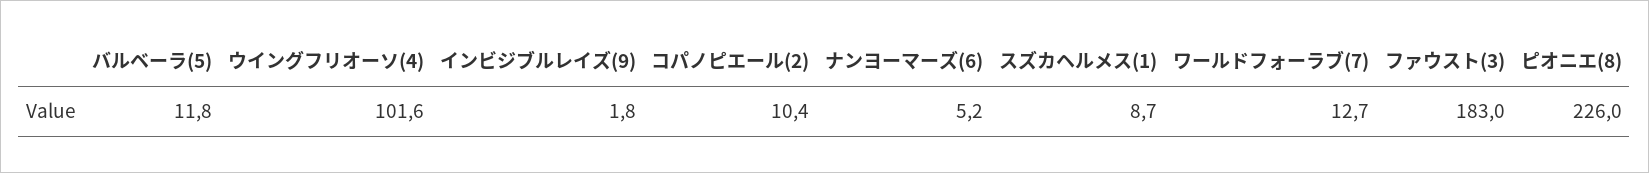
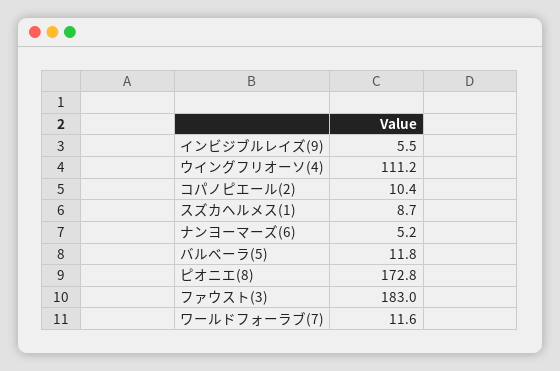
ウイングフリオーソ(4): 101.6 -> 111.2
インビジブルレイズ(9): 1.8 -> 5.5
ワールドフォーラブ(7): 12.7 -> 11.6
ピオニエ(8): 226 -> 172.8

